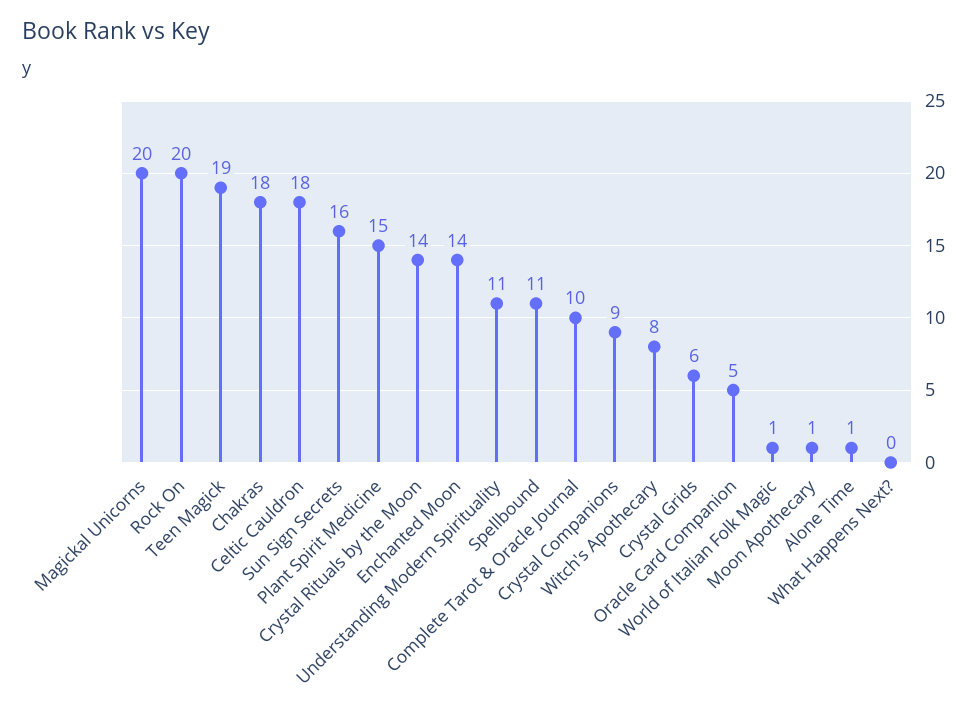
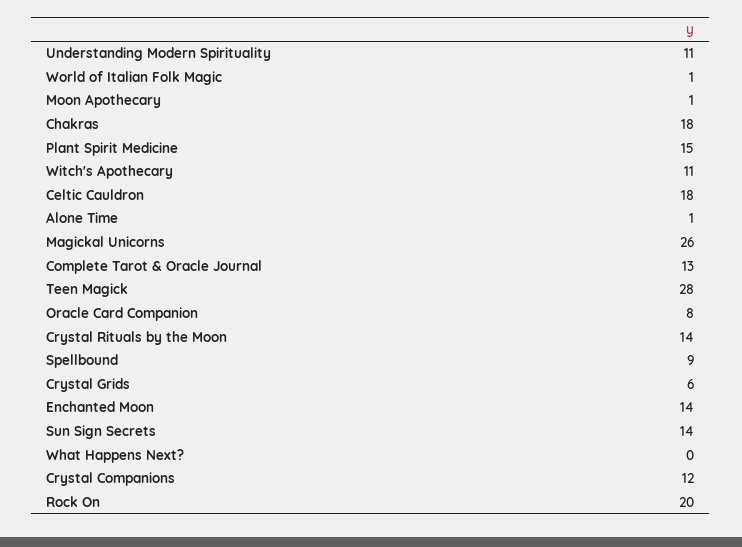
Magickal Unicorns: 20 -> 26
Teen Magick: 19 -> 28
Sun Sign Secrets: 16 -> 14
Spellbound: 11 -> 9
Complete Tarot & Oracle Journal: 10 -> 13
Crystal Companions: 9 -> 12
Witch's Apothecary: 8 -> 11
Oracle Card Companion: 5 -> 8

